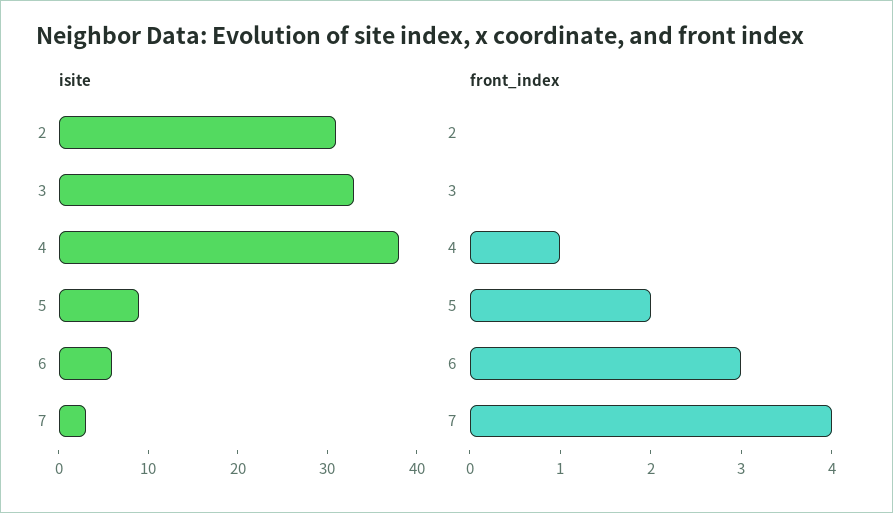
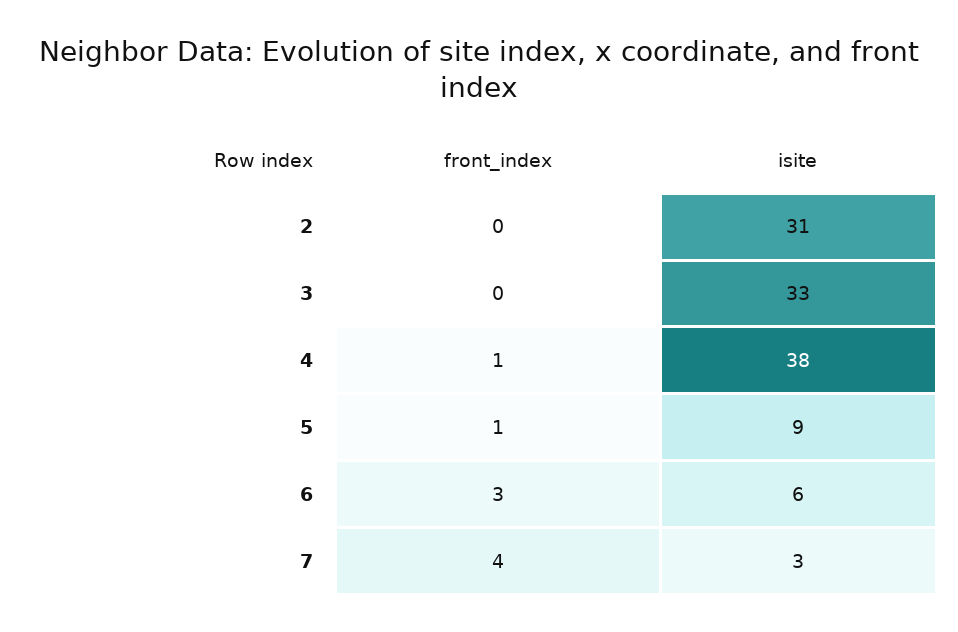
front_index, 5: 2 -> 1

